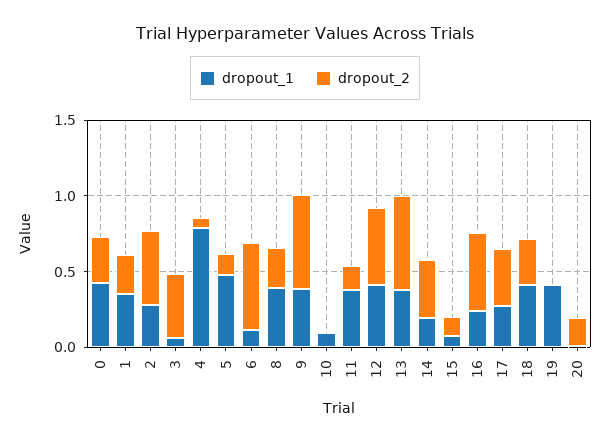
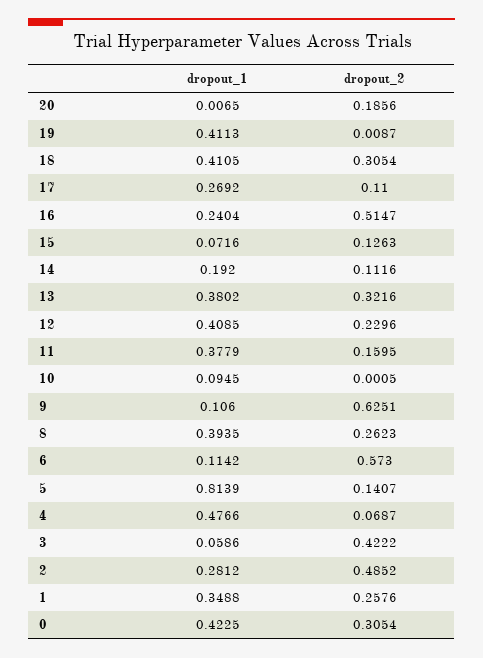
dropout_1, 4: 0.8 -> 0.4766
dropout_1, 5: 0.5 -> 0.8139
dropout_1, 9: 0.4 -> 0.106
dropout_2, 12: 0.5 -> 0.2296
dropout_2, 13: 0.6 -> 0.3216
dropout_2, 14: 0.4 -> 0.1116
dropout_2, 17: 0.4 -> 0.11

